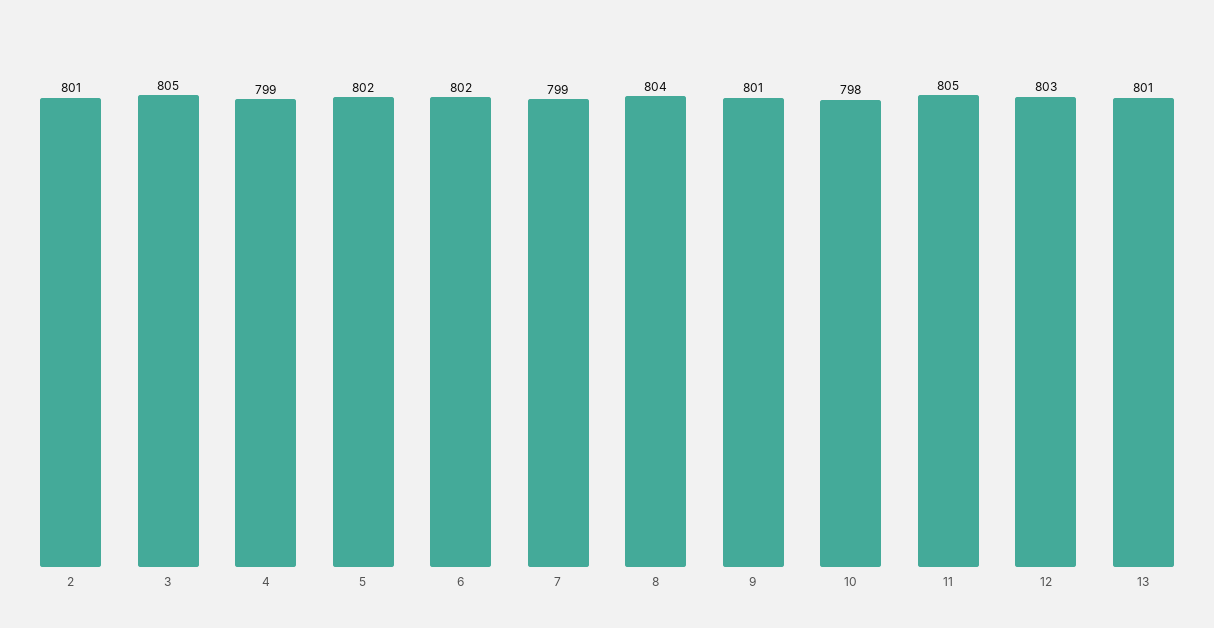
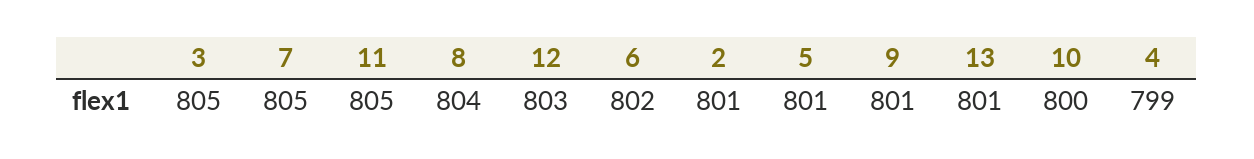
5: 802 -> 801
7: 799 -> 805
10: 798 -> 800

